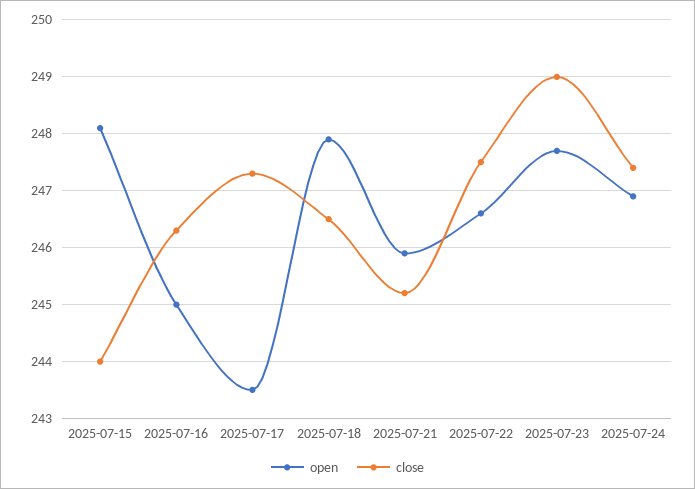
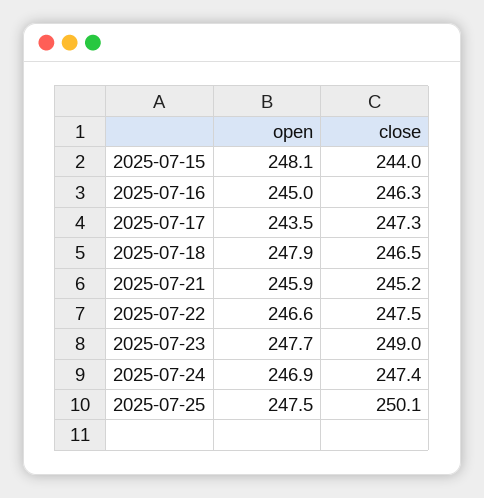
open, 2025-07-25: none -> 247.5
close, 2025-07-25: none -> 250.1

